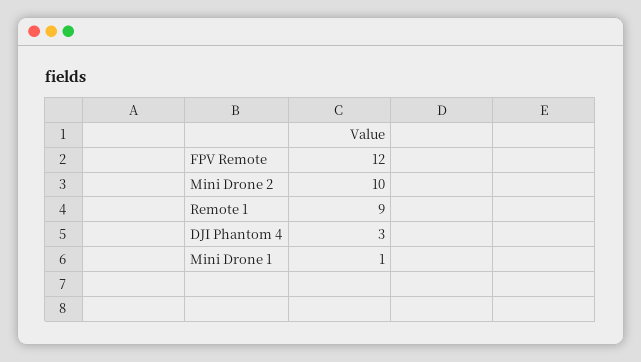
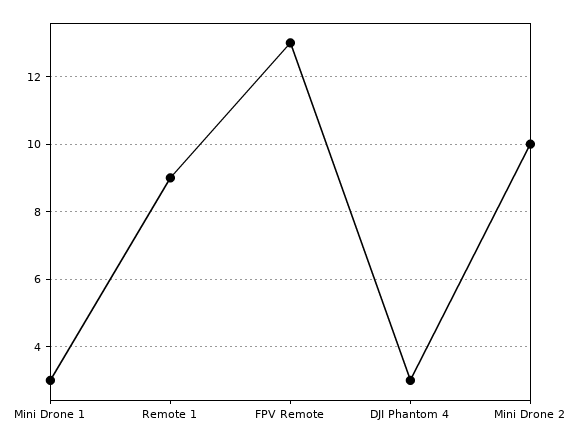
FPV Remote: 12 -> 13
Mini Drone 1: 1 -> 3

